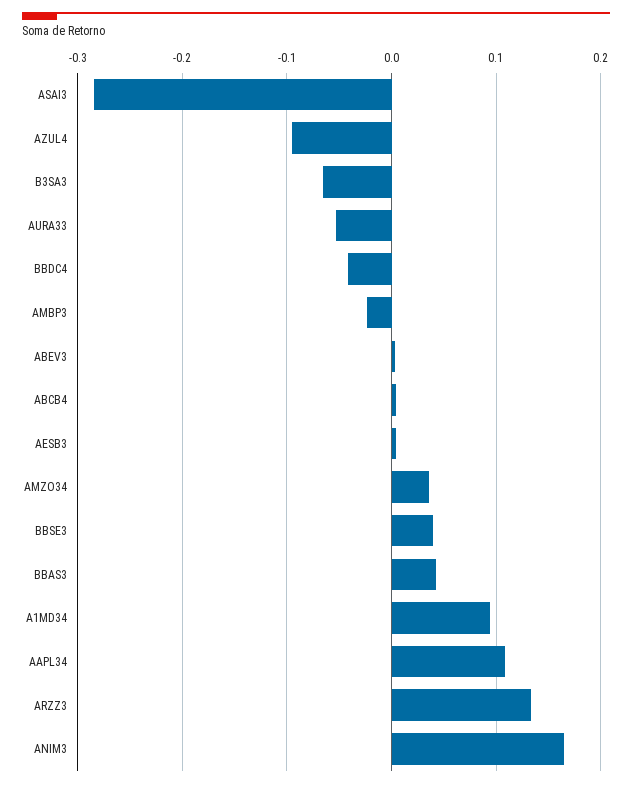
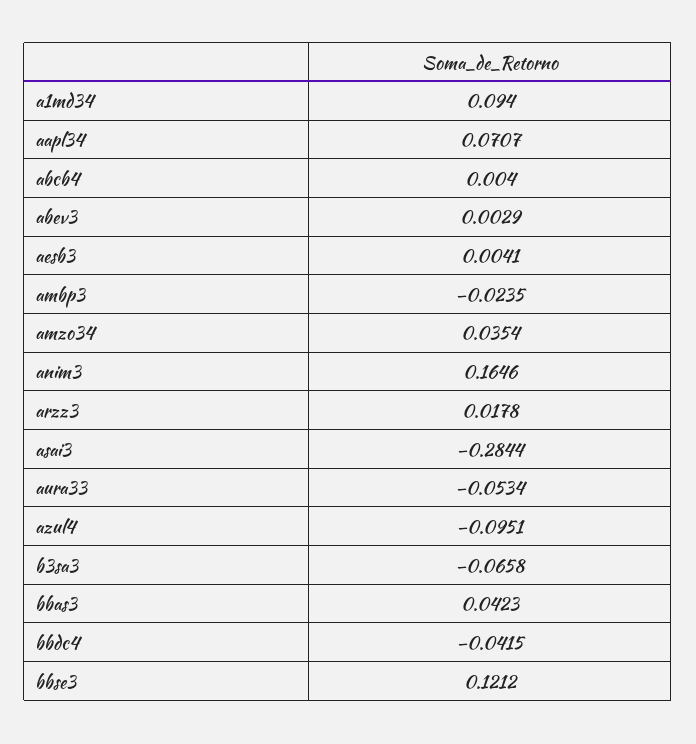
BBSE3: 0.04 -> 0.1212
AAPL34: 0.11 -> 0.0707
ARZZ3: 0.13 -> 0.0178

